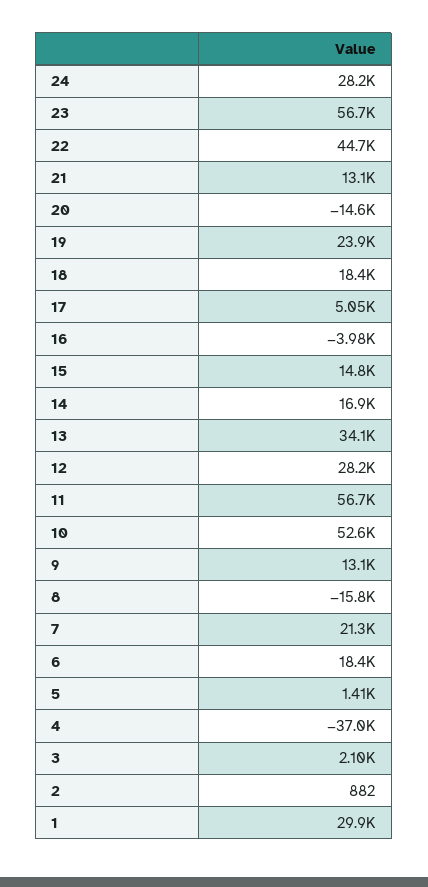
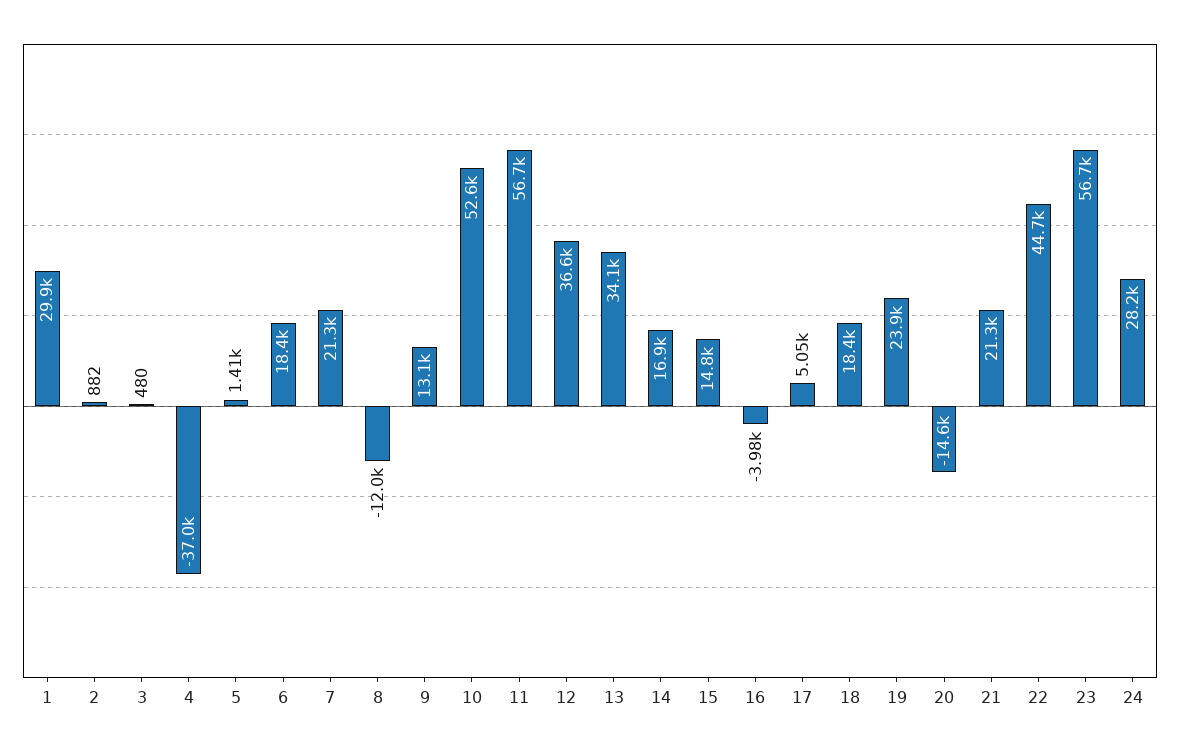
21: 13100 -> 21300
12: 28200 -> 36600
8: -15800 -> -12000
3: 2100 -> 480

